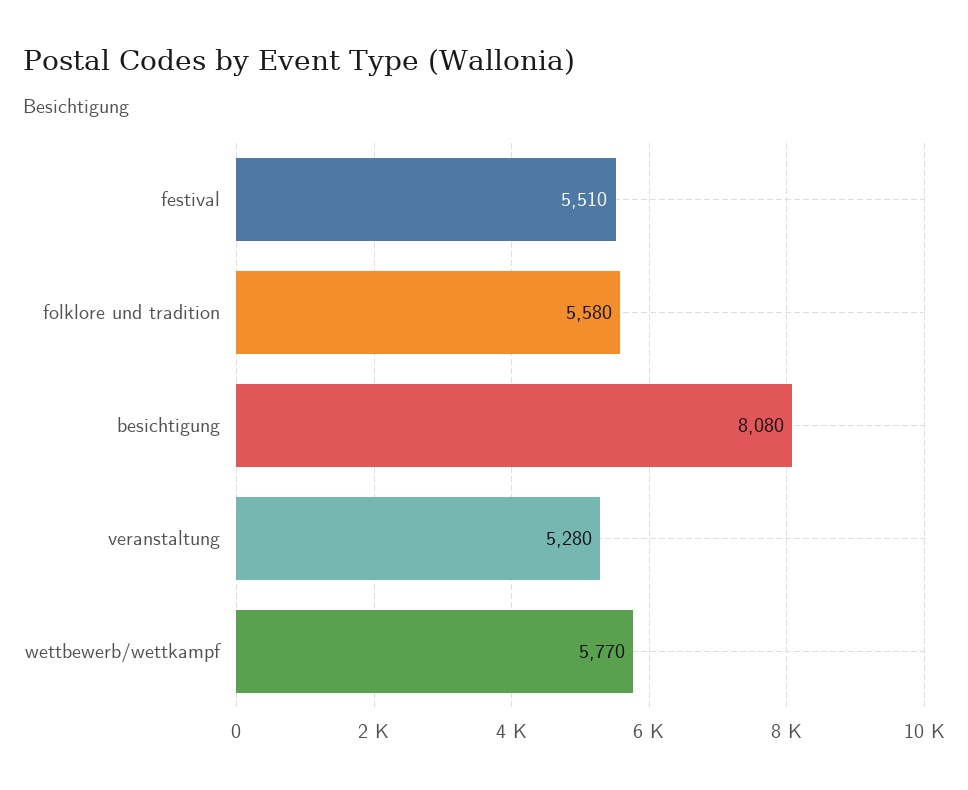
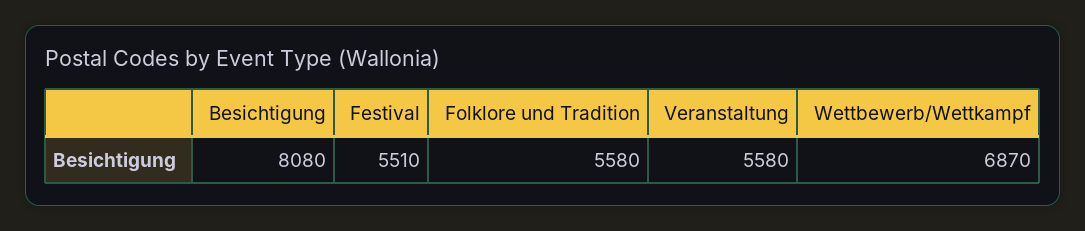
veranstaltung: 5280 -> 5580
wettbewerb/wettkampf: 5770 -> 6870

